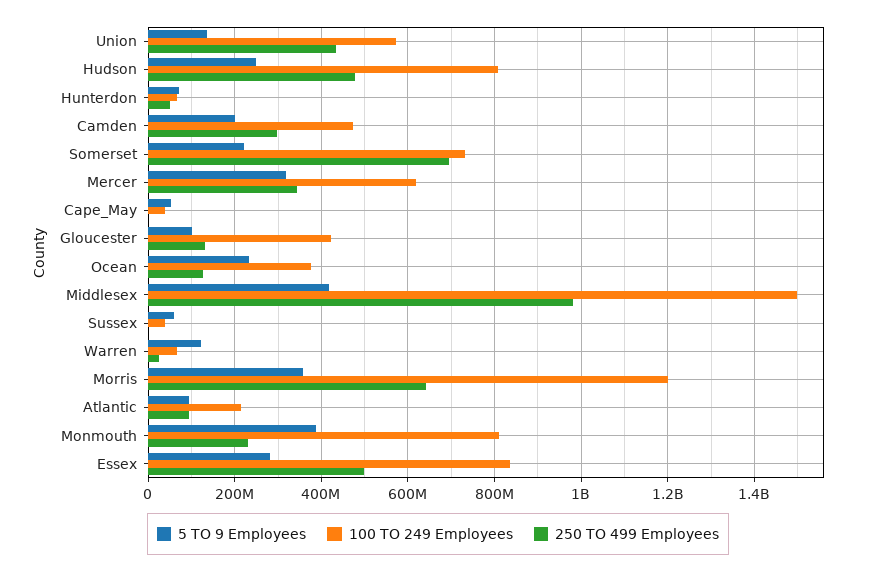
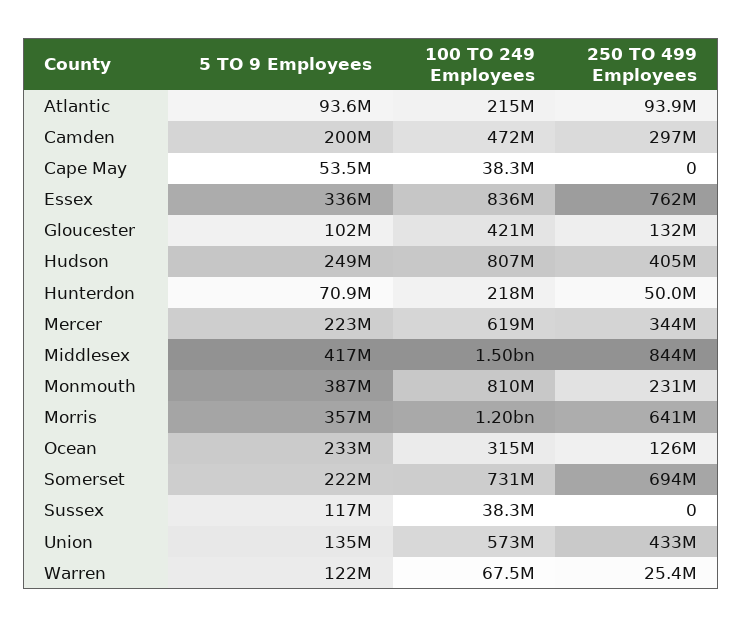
250 TO 499 Employees, Hudson: 480000000 -> 405000000
100 TO 249 Employees, Hunterdon: 60000000 -> 218000000
5 TO 9 Employees, Mercer: 320000000 -> 223000000
100 TO 249 Employees, Ocean: 380000000 -> 315000000
250 TO 499 Employees, Middlesex: 980000000 -> 844000000
5 TO 9 Employees, Sussex: 60000000 -> 117000000
5 TO 9 Employees, Essex: 280000000 -> 336000000
250 TO 499 Employees, Essex: 500000000 -> 762000000

